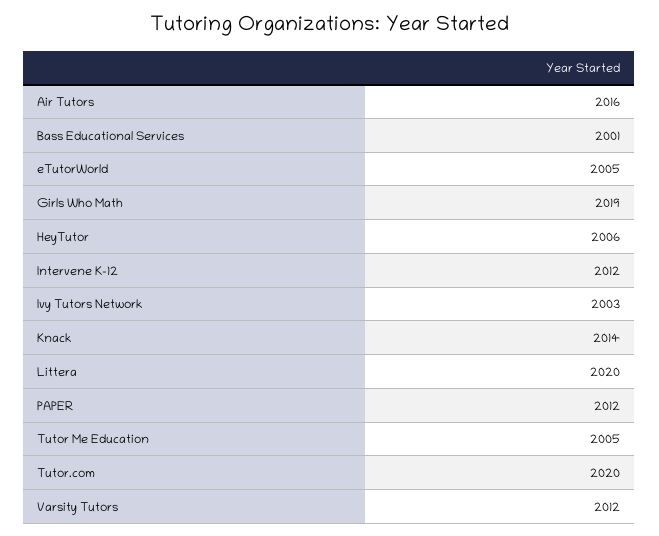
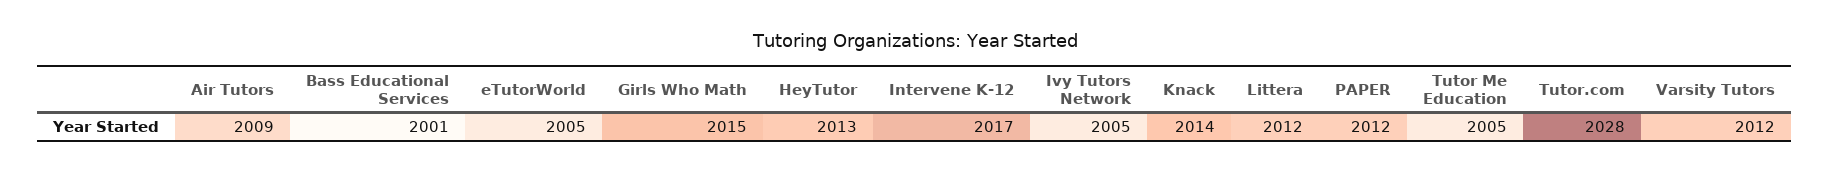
Air Tutors: 2016 -> 2009
Girls Who Math: 2019 -> 2015
HeyTutor: 2006 -> 2013
Intervene K-12: 2012 -> 2017
Ivy Tutors Network: 2003 -> 2005
Littera: 2020 -> 2012
Tutor.com: 2020 -> 2028

